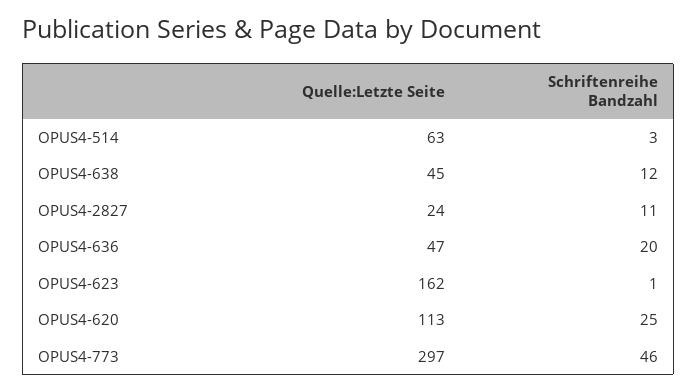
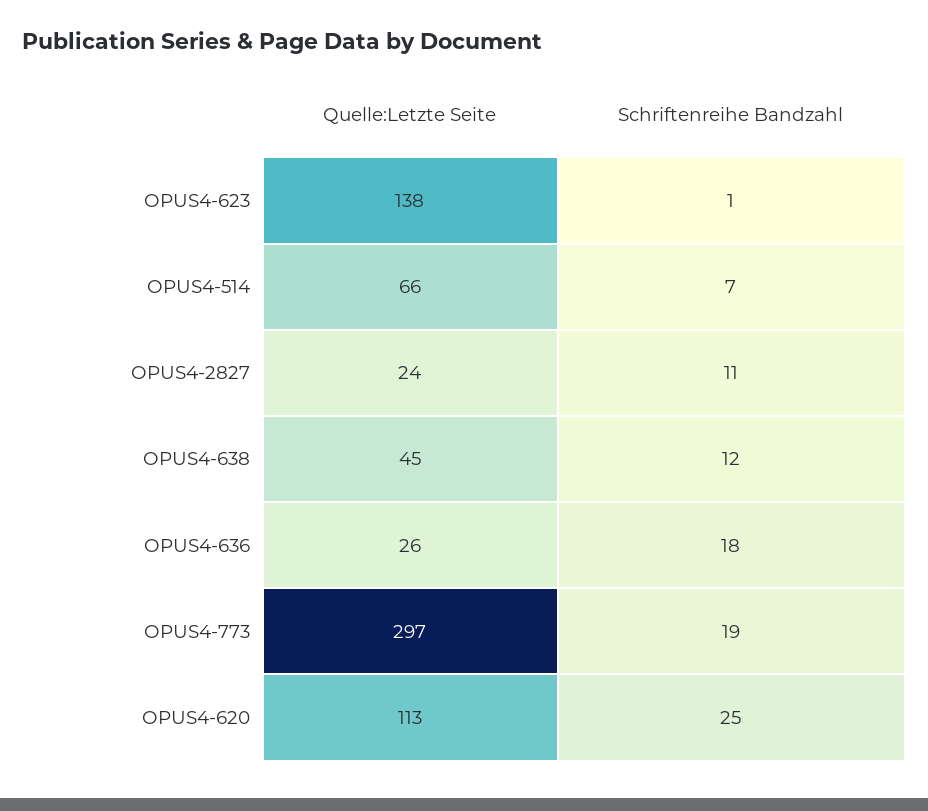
Quelle:Letzte Seite, OPUS4-514: 63 -> 66
Schriftenreihe Bandzahl, OPUS4-514: 3 -> 7
Quelle:Letzte Seite, OPUS4-636: 47 -> 26
Schriftenreihe Bandzahl, OPUS4-636: 20 -> 18
Quelle:Letzte Seite, OPUS4-623: 162 -> 138
Schriftenreihe Bandzahl, OPUS4-773: 46 -> 19

